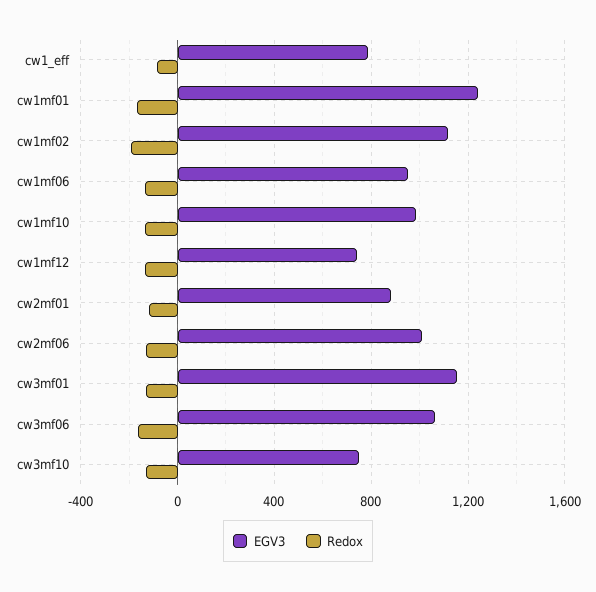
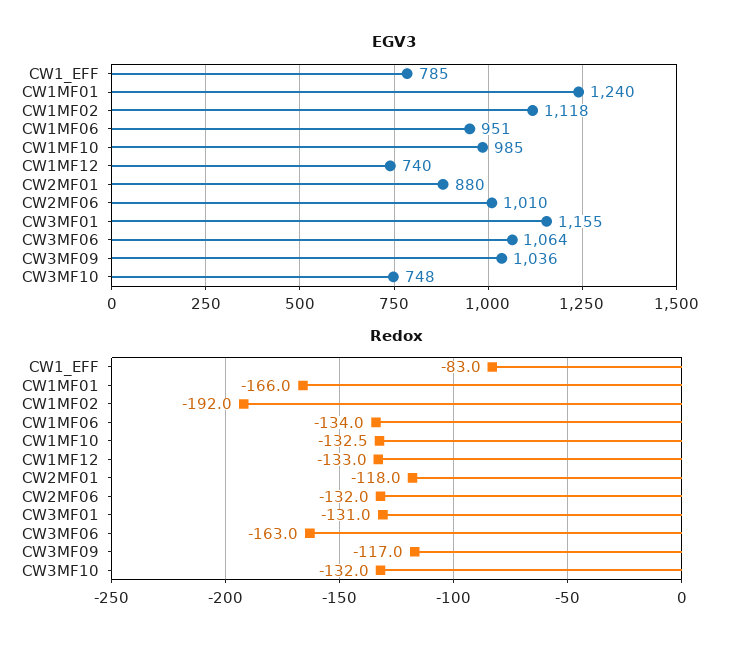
EGV3, CW3MF09: none -> 1036
Redox, CW3MF09: none -> -117

